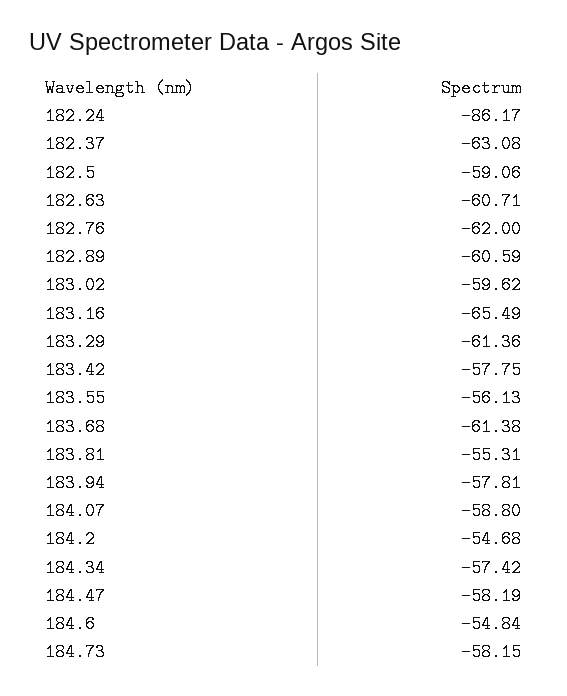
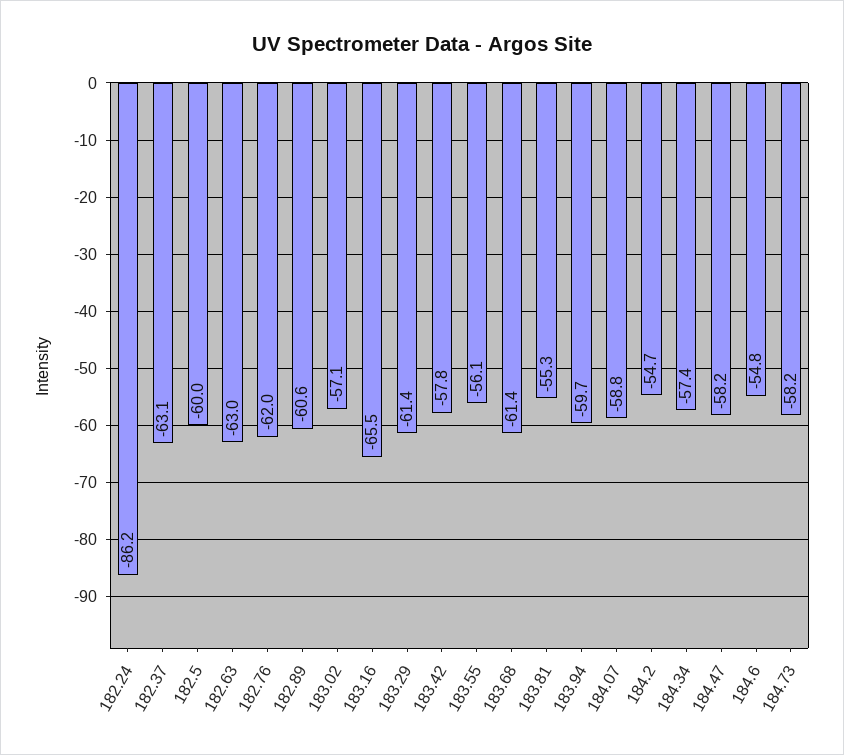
182.5: -59.06 -> -60
182.63: -60.71 -> -63
183.02: -59.62 -> -57.1
183.94: -57.81 -> -59.7

